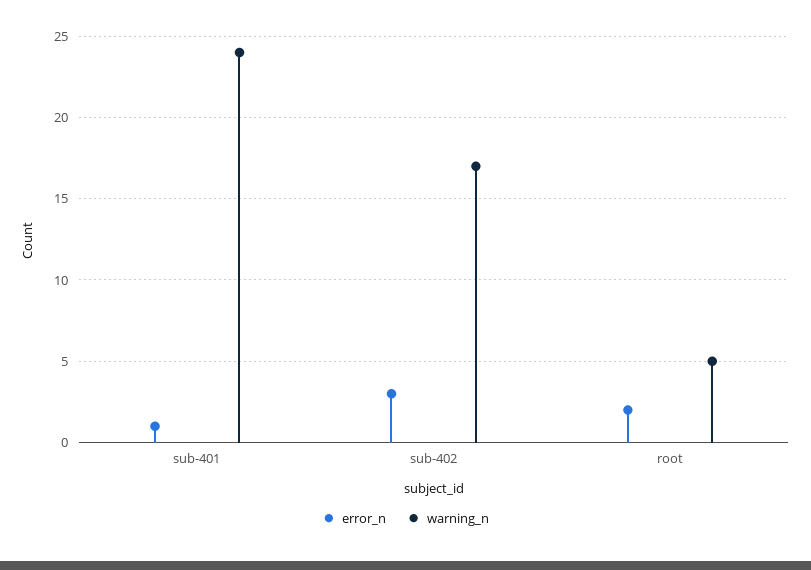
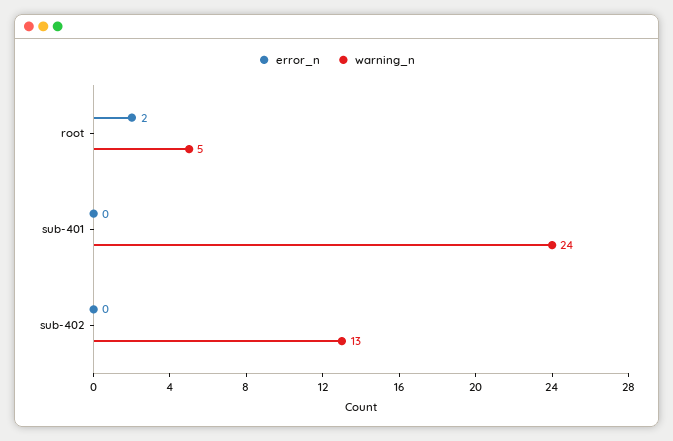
error_n, sub-401: 1 -> 0
error_n, sub-402: 3 -> 0
warning_n, sub-402: 17 -> 13

